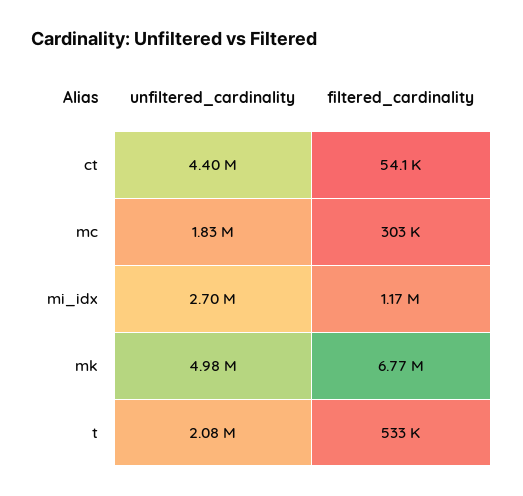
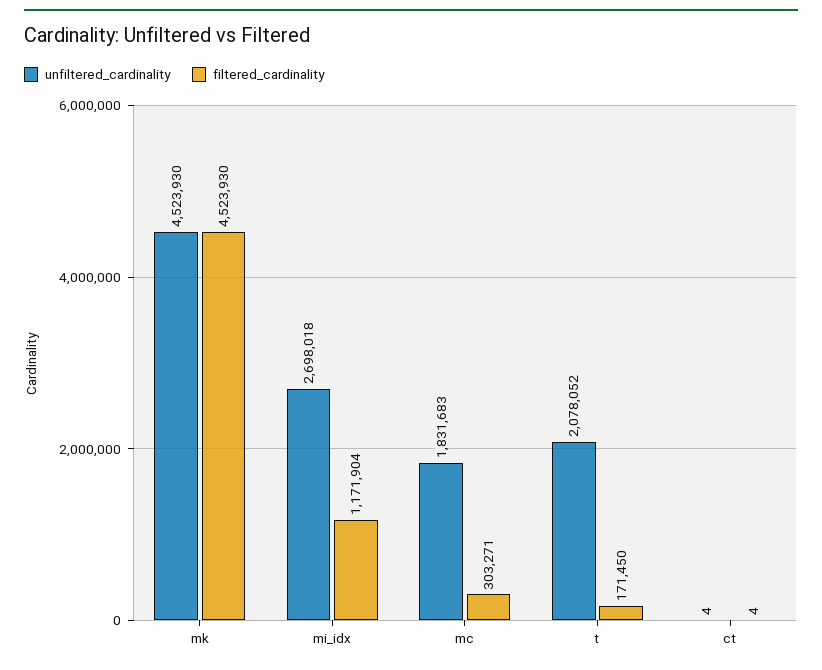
unfiltered_cardinality, ct: 4400000 -> 4
filtered_cardinality, ct: 54100 -> 4
unfiltered_cardinality, mk: 4980000 -> 4523930
filtered_cardinality, mk: 6770000 -> 4523930
filtered_cardinality, t: 533000 -> 171450

